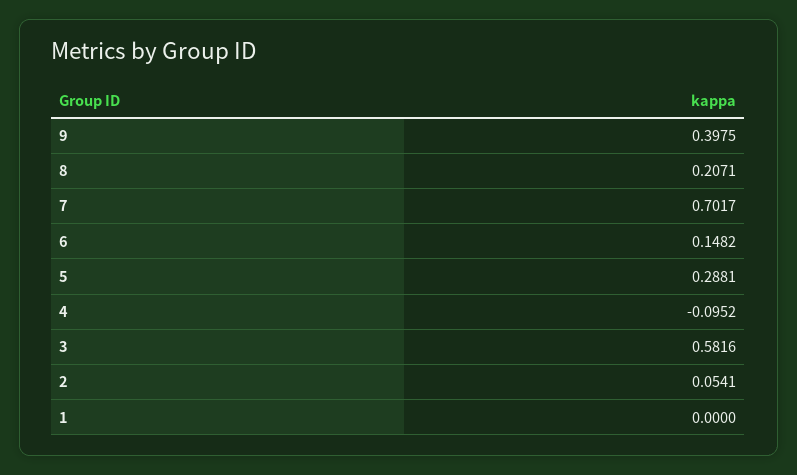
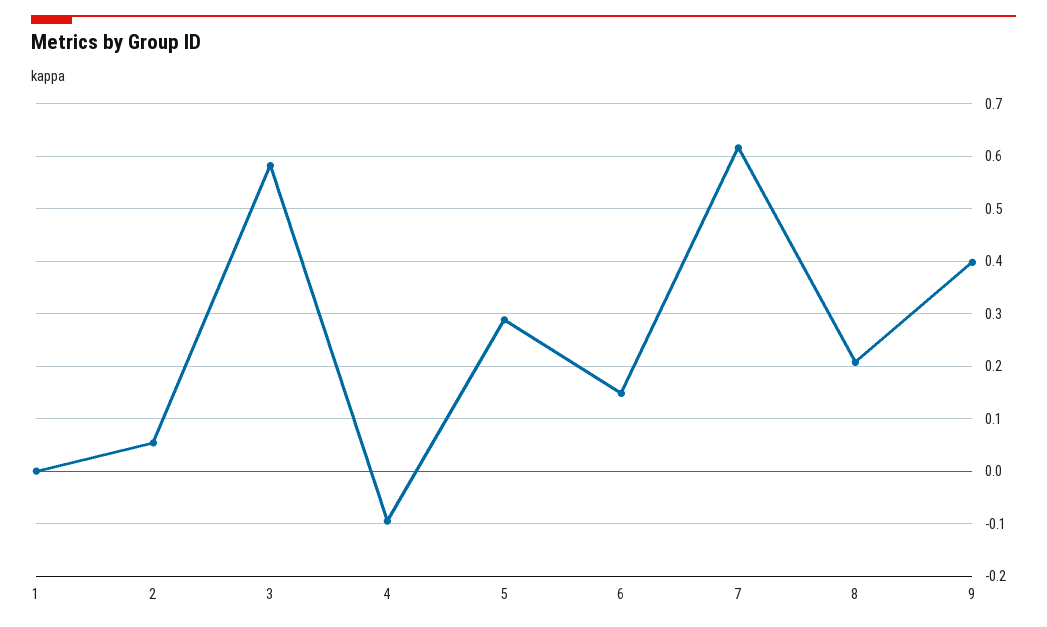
7: 0.7017 -> 0.62

